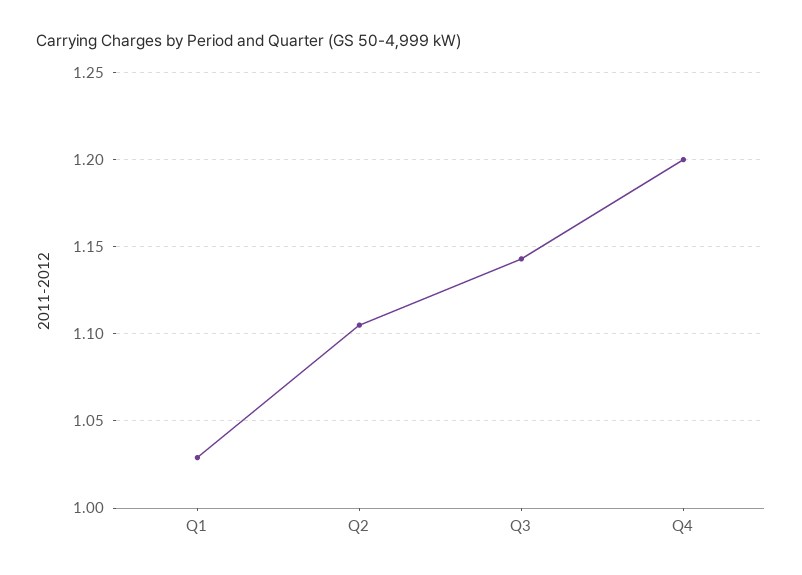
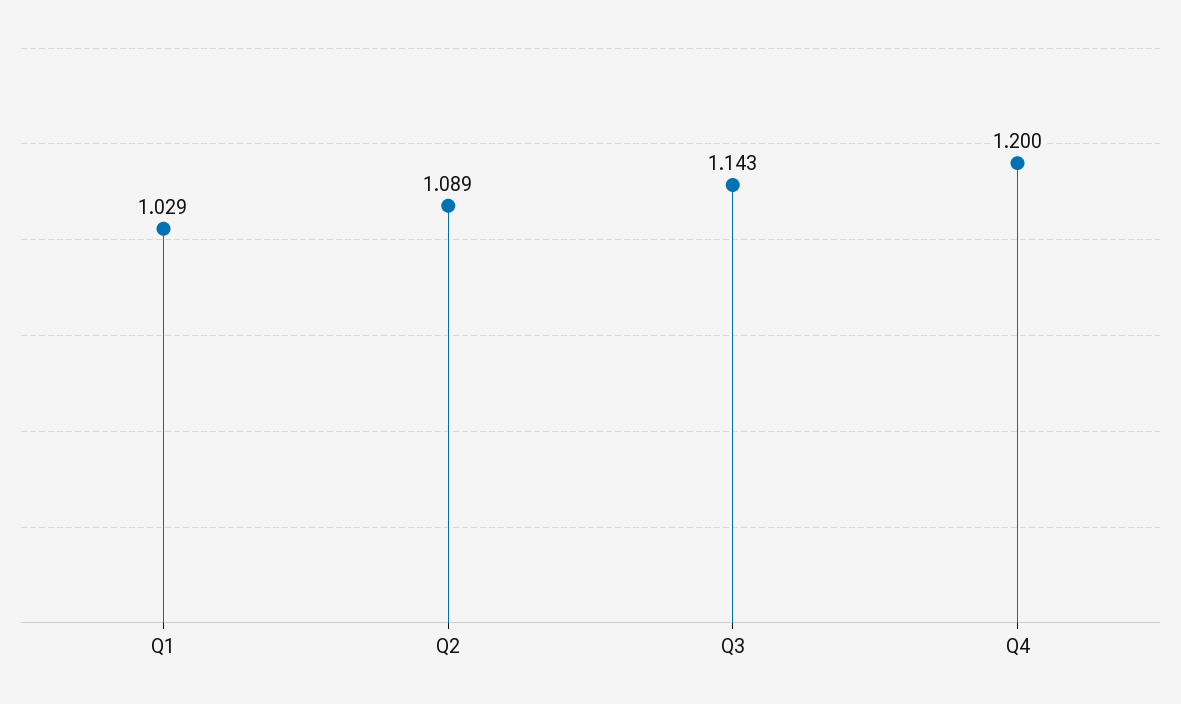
Q2: 1.105 -> 1.089

